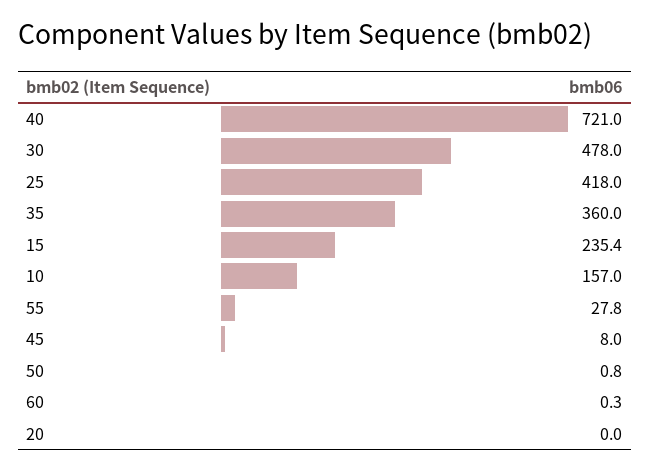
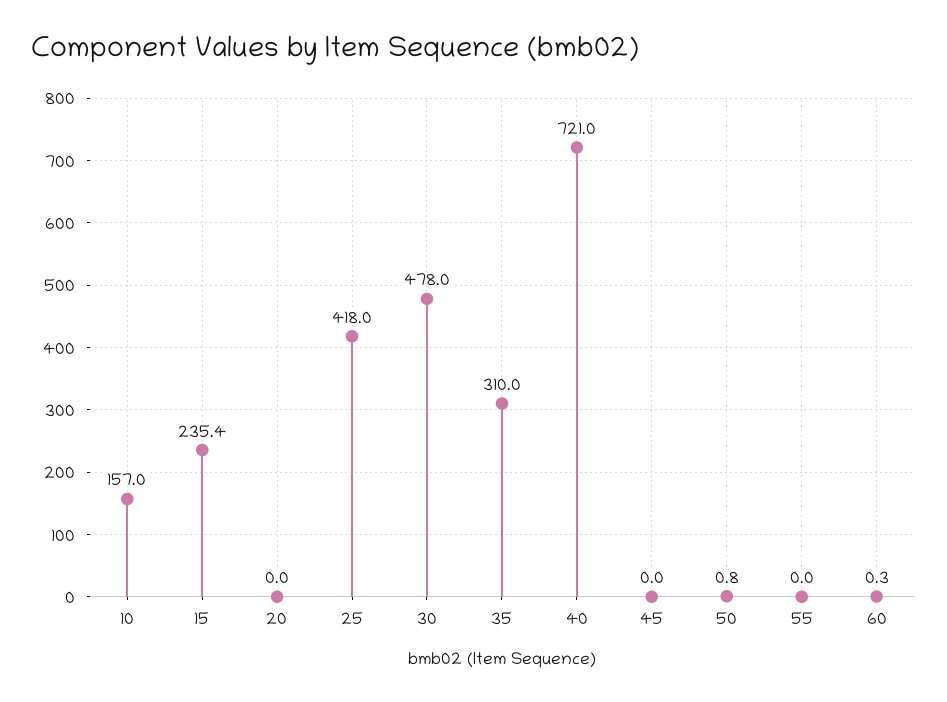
35: 360 -> 310
55: 27.8 -> 0
45: 8 -> 0

